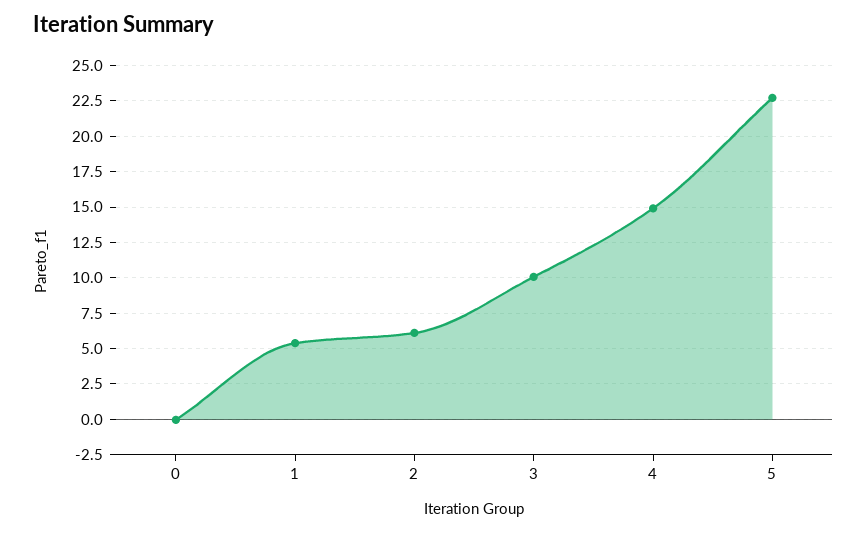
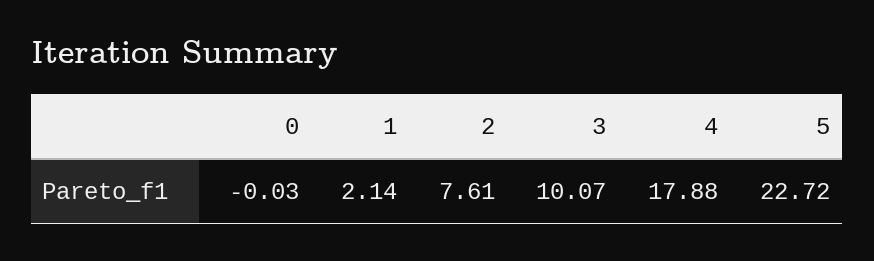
1: 5.5 -> 2.14
2: 6 -> 7.61
4: 15 -> 17.88

